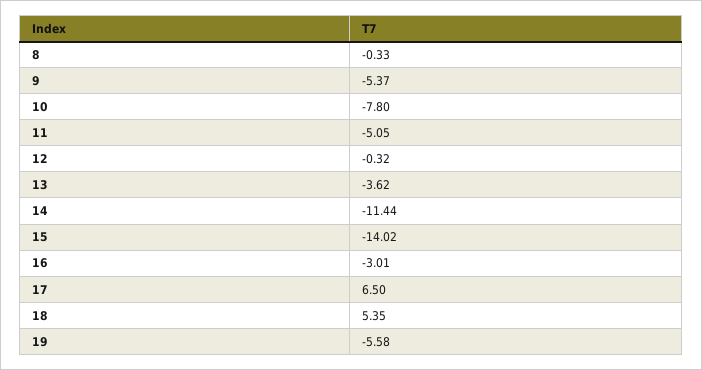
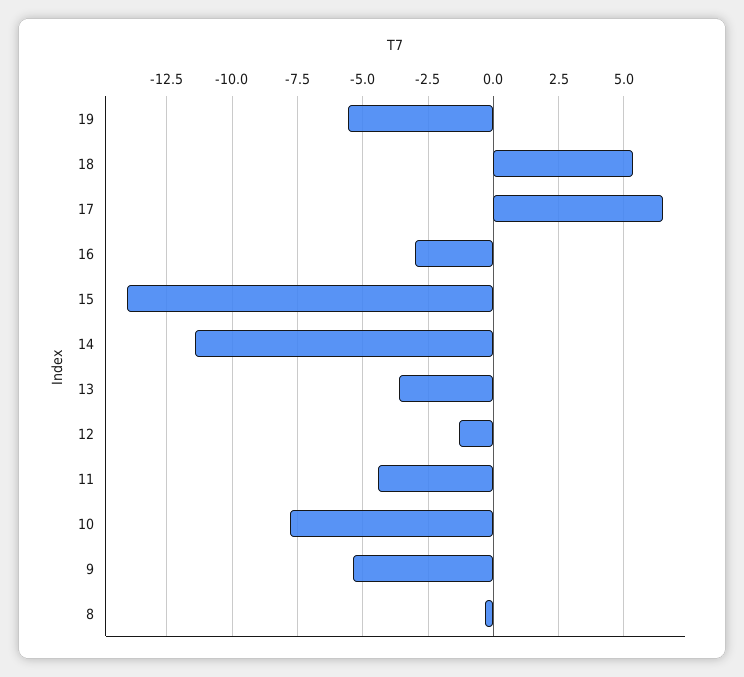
11: -5.05 -> -4.5
12: -0.32 -> -1.25

